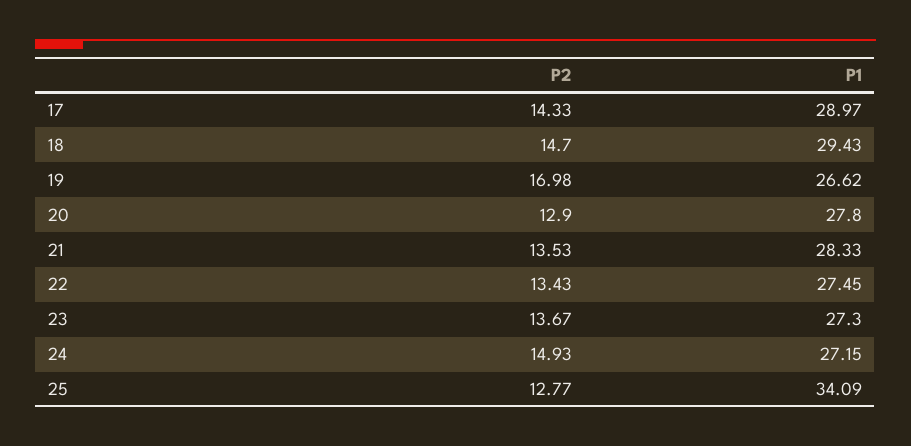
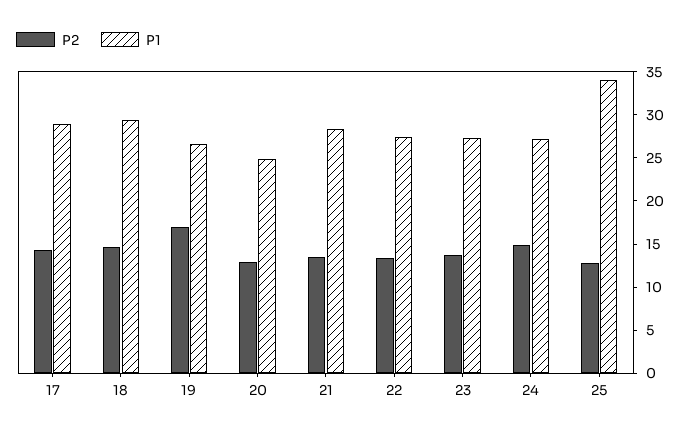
P1, 20: 27.8 -> 25

